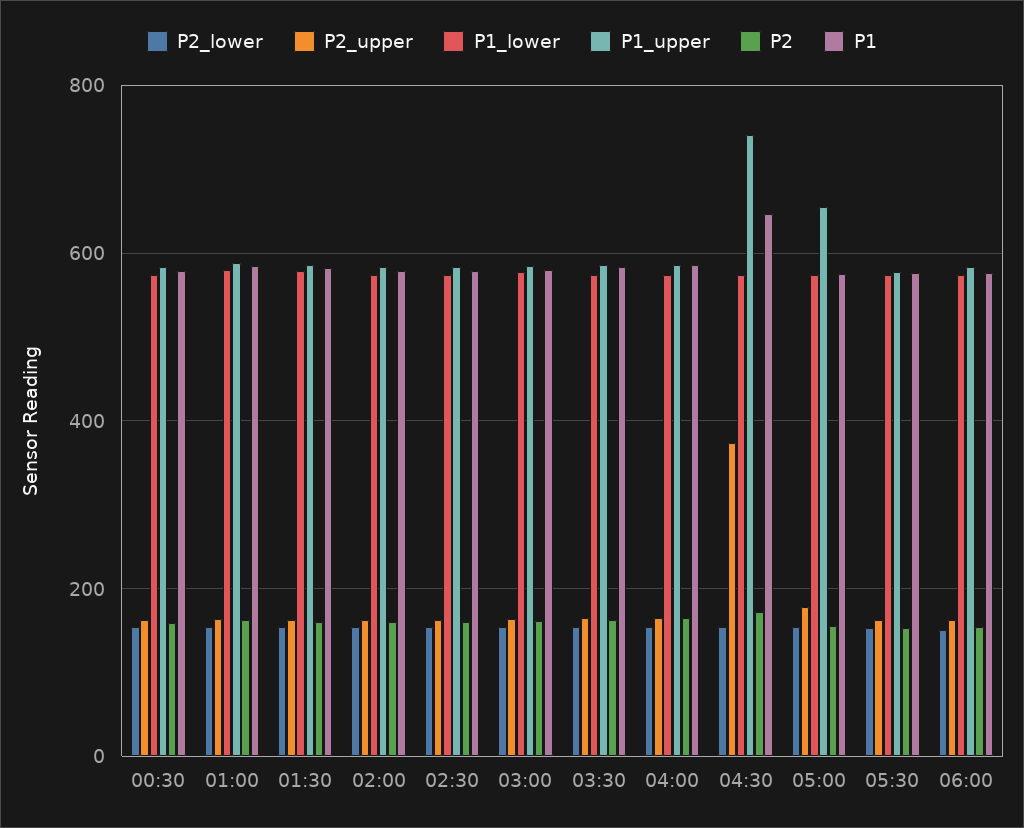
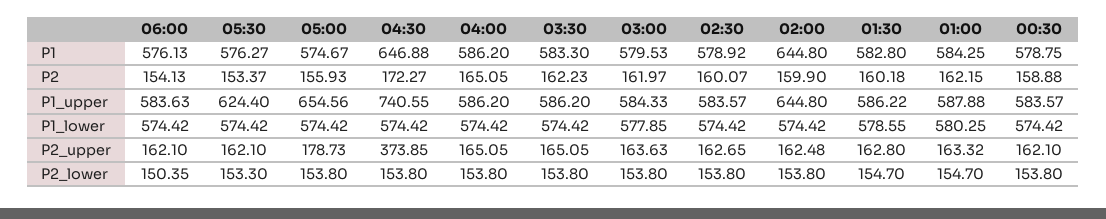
P1_upper, 02:00: 580 -> 644.8
P1, 02:00: 580 -> 644.8
P1_upper, 05:30: 580 -> 624.4

